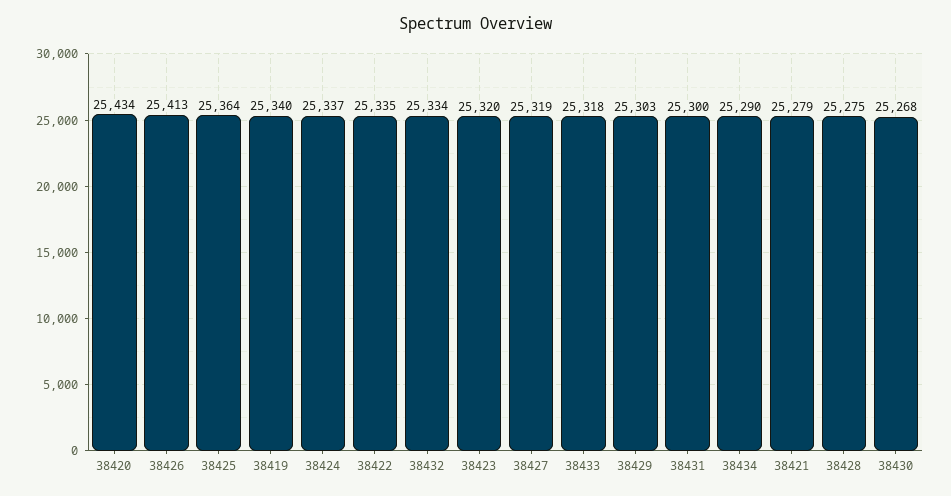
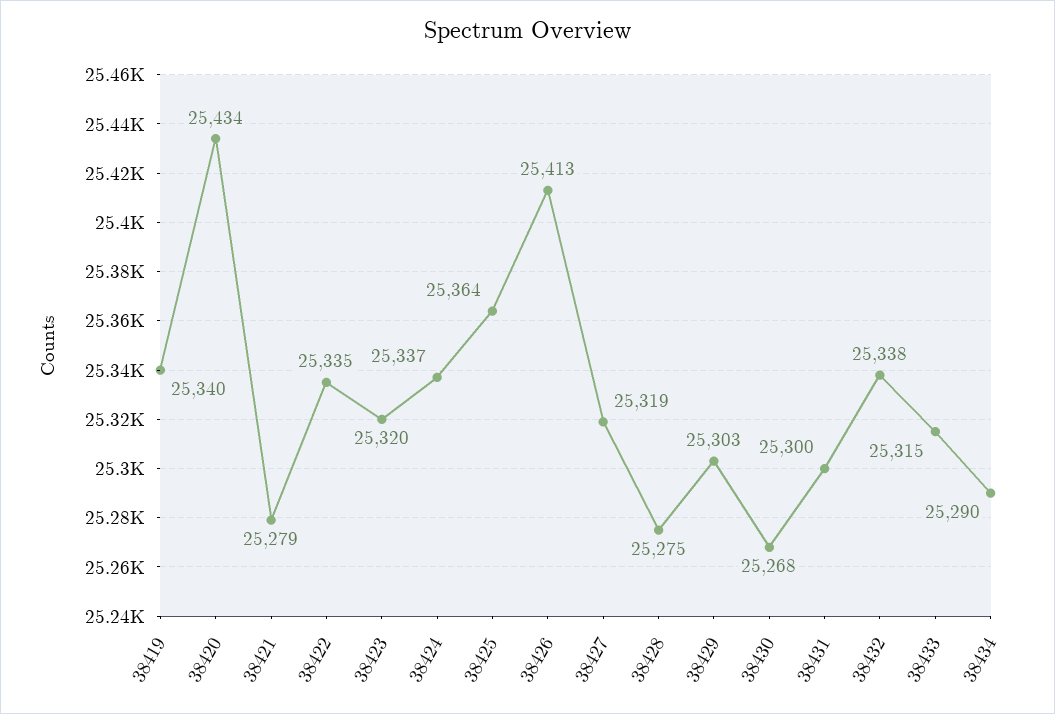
38432: 25334 -> 25338
38433: 25318 -> 25315

